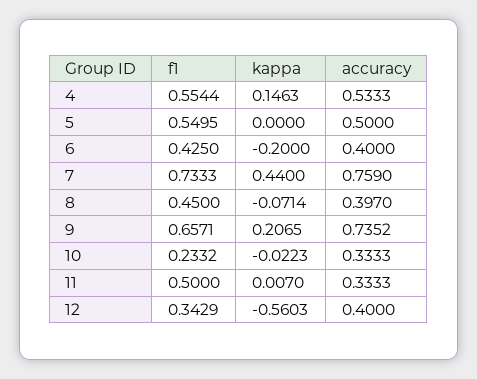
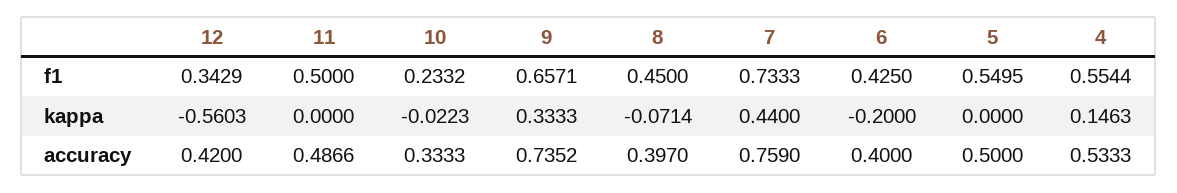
kappa, 9: 0.2065 -> 0.3333
kappa, 11: 0.007 -> 0
accuracy, 11: 0.3333 -> 0.4866
accuracy, 12: 0.4 -> 0.42

